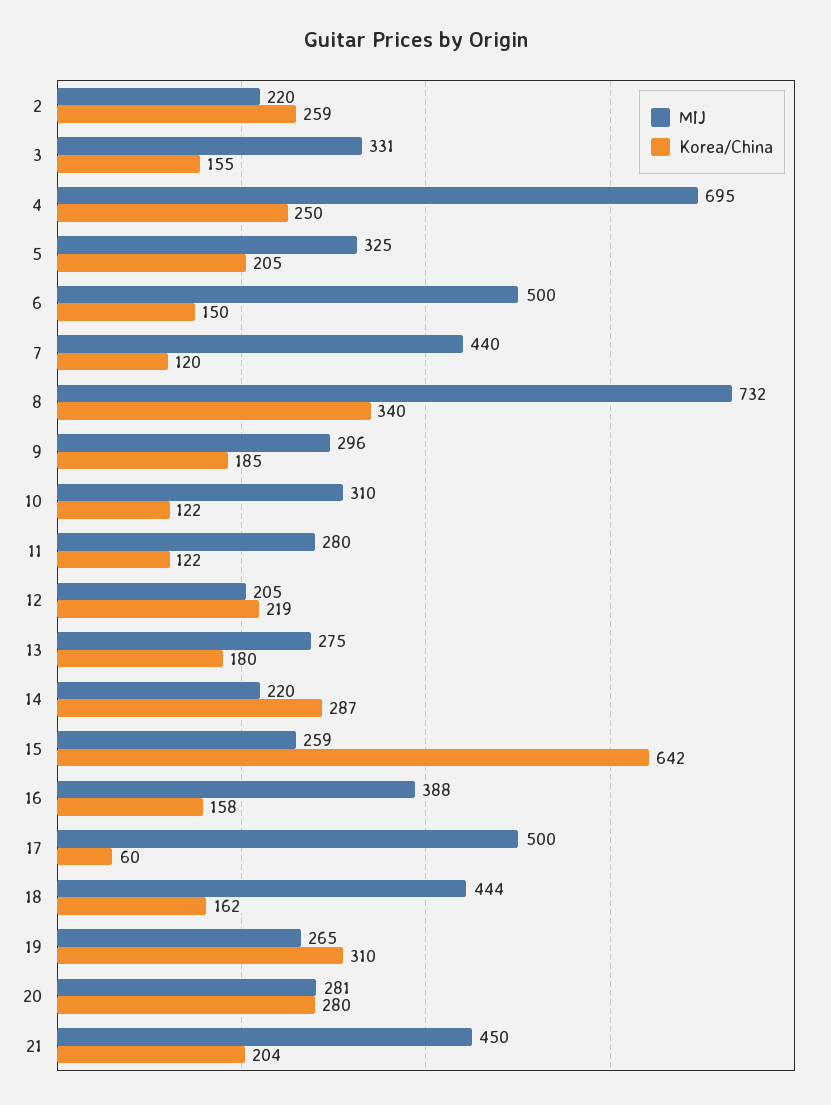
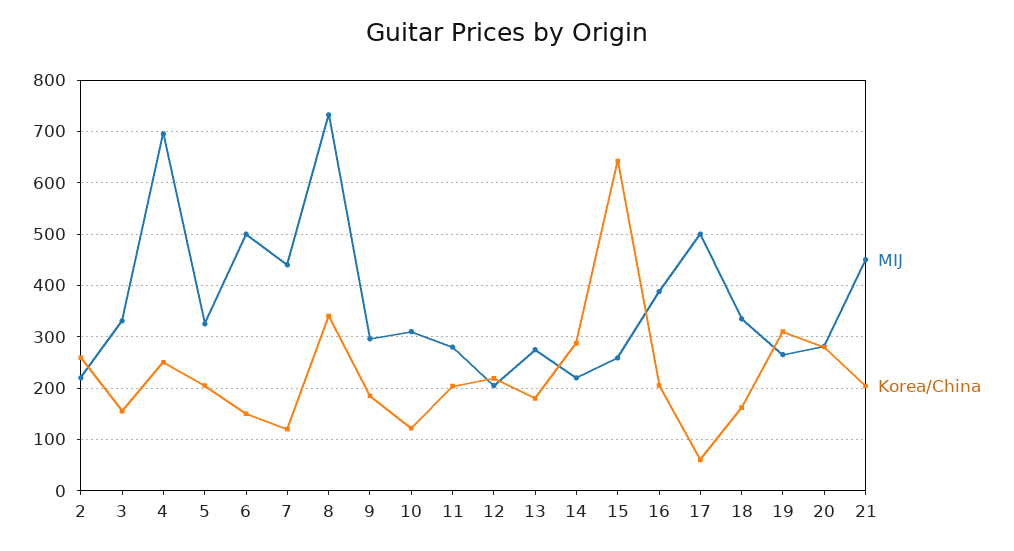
Korea/China, 11: 122 -> 200
Korea/China, 16: 158 -> 200
MIJ, 18: 444 -> 340

